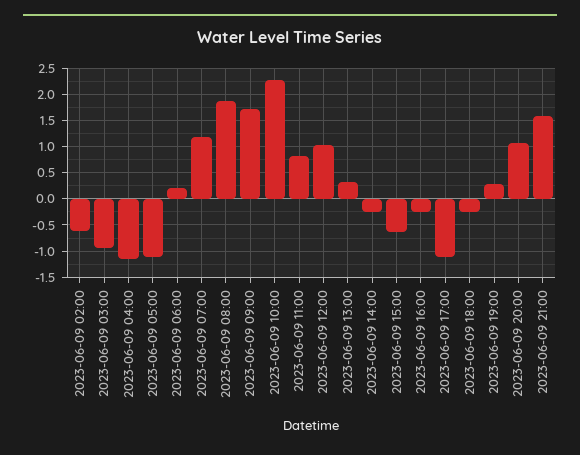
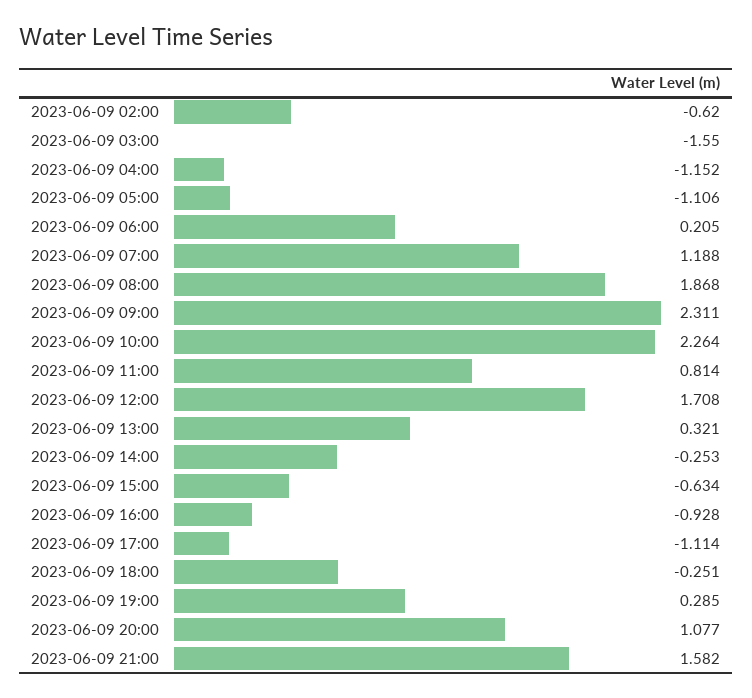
2023-06-09 03:00: -1 -> -1.55
2023-06-09 09:00: 1.75 -> 2.311
2023-06-09 12:00: 1 -> 1.708
2023-06-09 16:00: -0.25 -> -0.928

